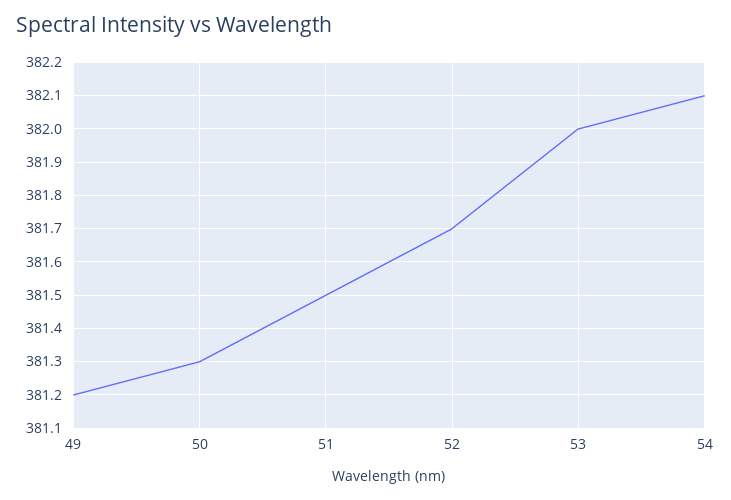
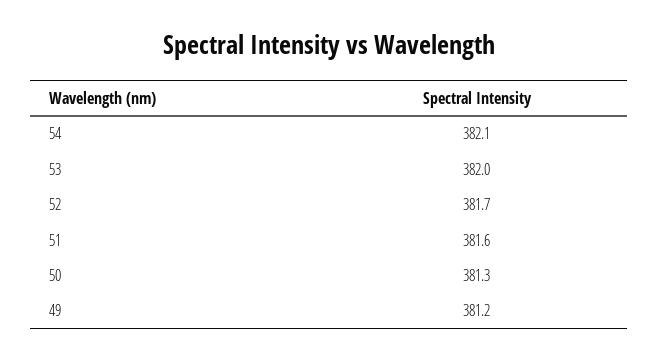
51: 381.5 -> 381.6

